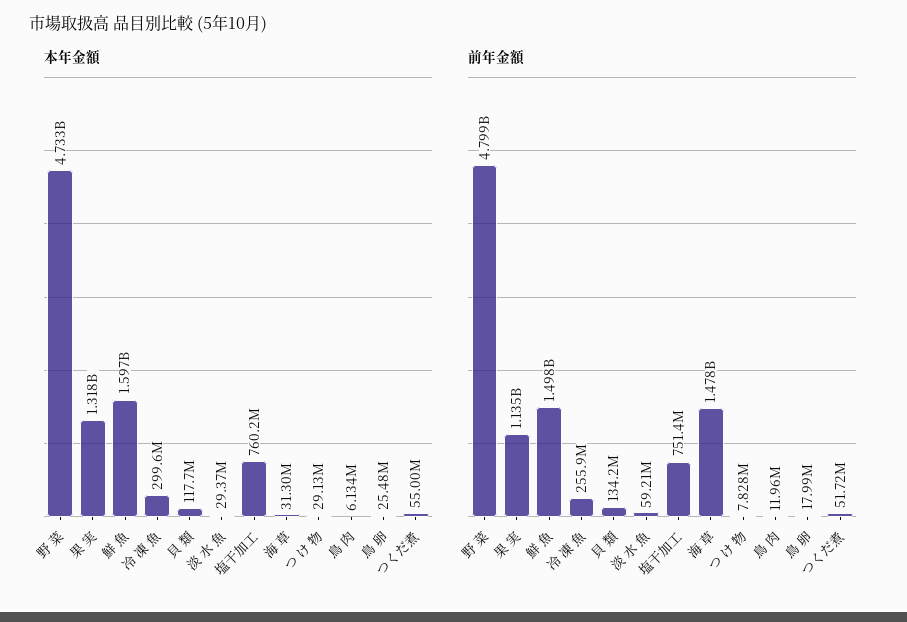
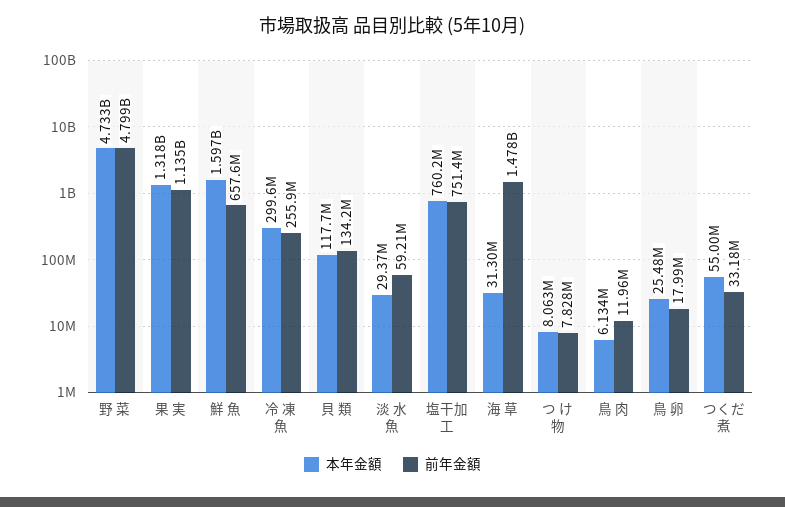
本年金額, つ け 物: 29130000 -> 8063000
前年金額, 鮮 魚: 1498000000 -> 657600000
前年金額, つくだ煮: 51720000 -> 33180000

